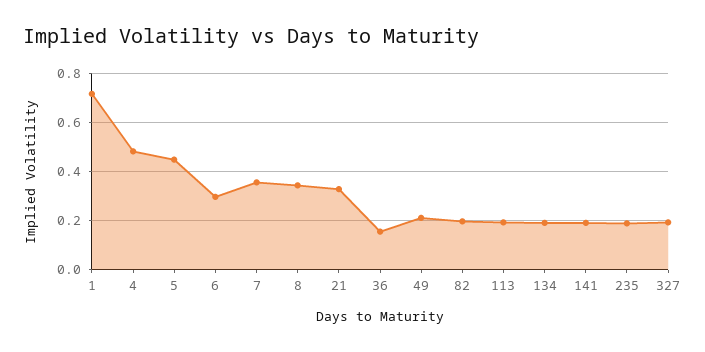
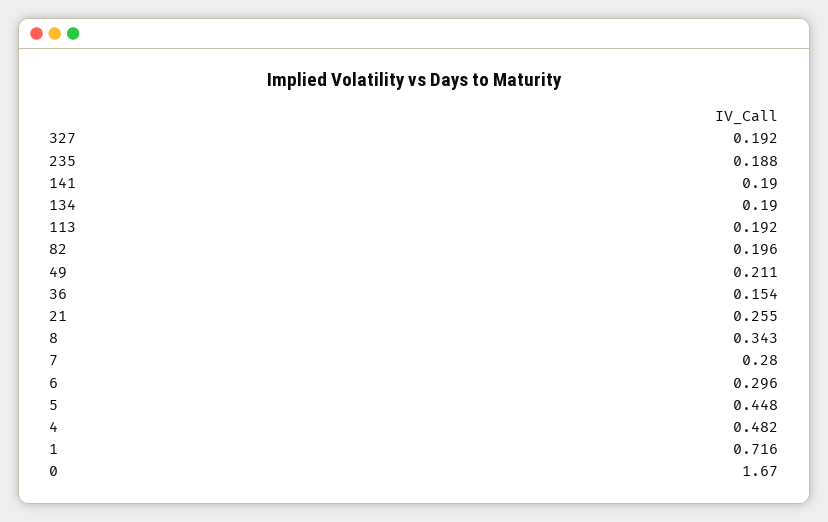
7: 0.35 -> 0.28
21: 0.325 -> 0.255
0: none -> 1.67

